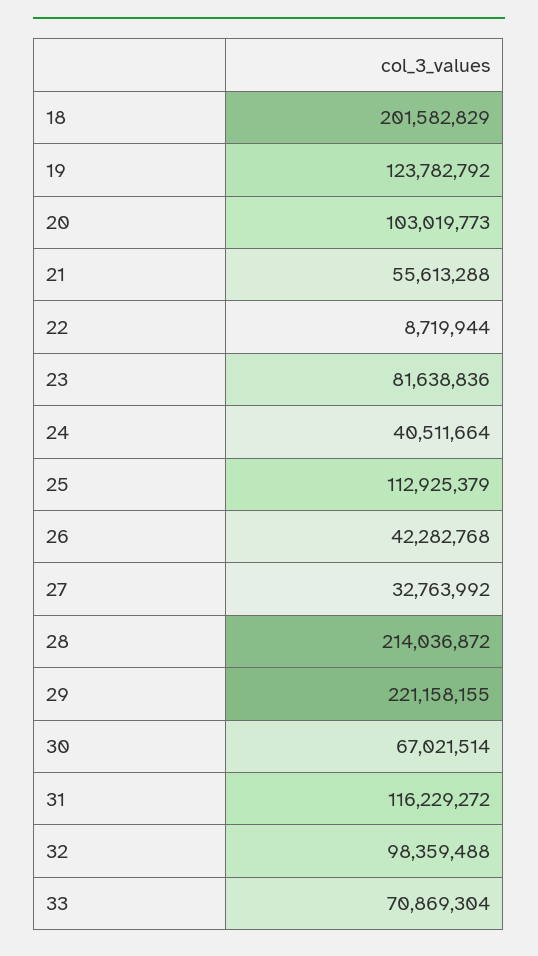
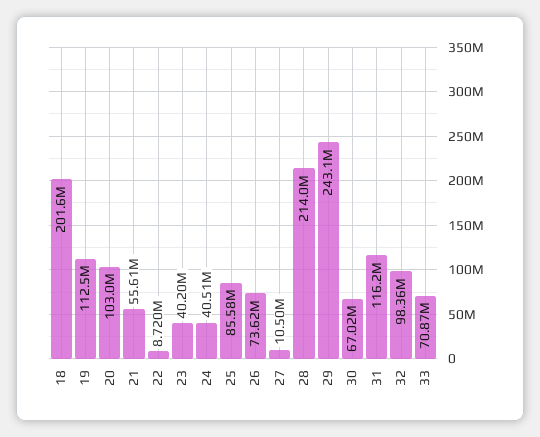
19: 123782792 -> 112500000
23: 81638836 -> 40200000
25: 112925379 -> 85580000
26: 42282768 -> 73620000
27: 32763992 -> 10500000
29: 221158155 -> 243100000

